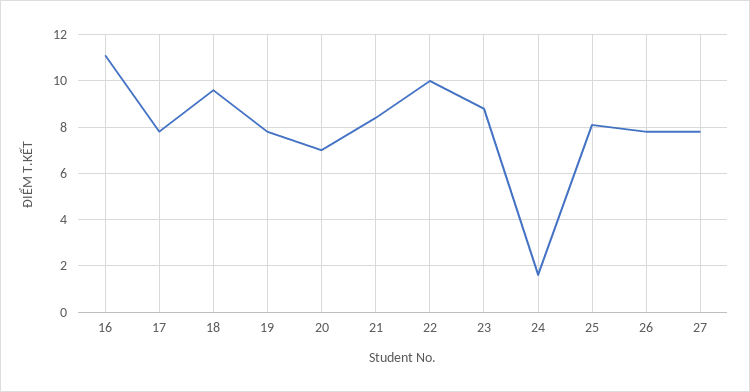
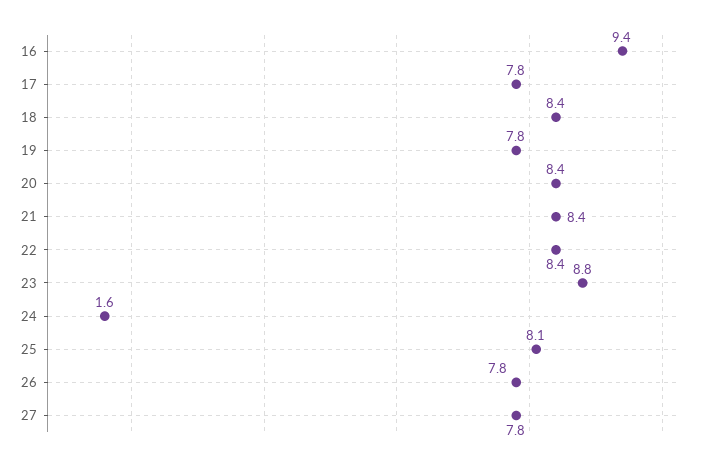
16: 11 -> 9.4
18: 9.5 -> 8.4
20: 7 -> 8.4
22: 10 -> 8.4

